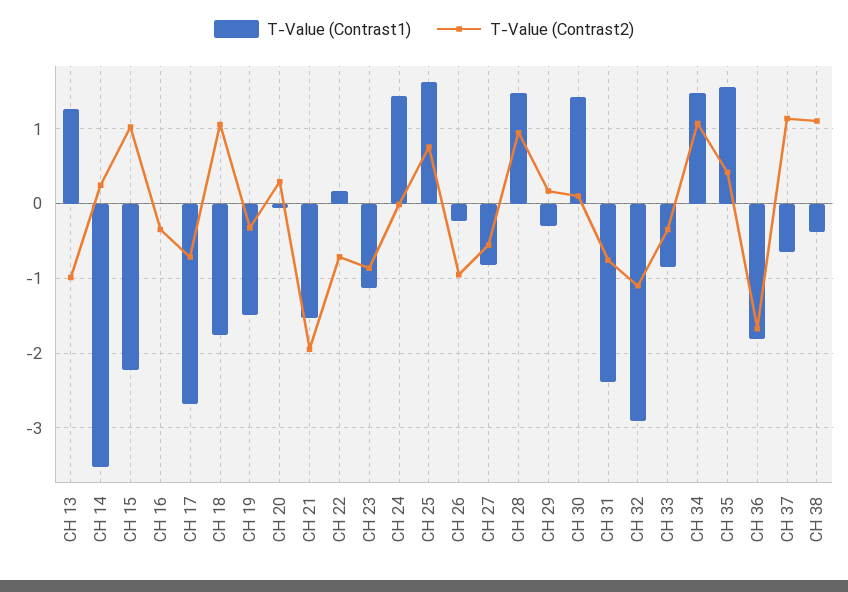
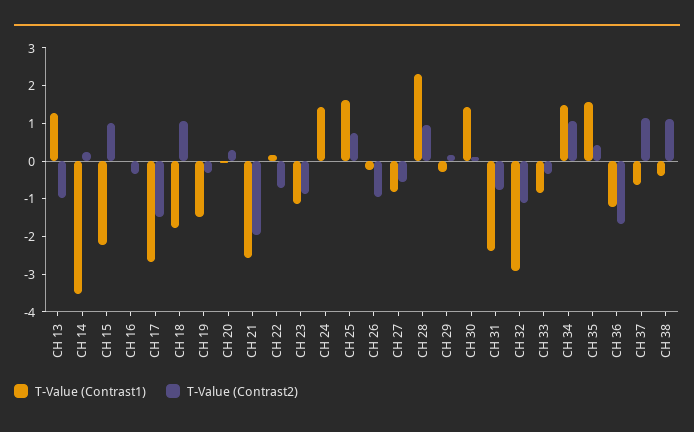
T-Value (Contrast2), CH 17: -0.7 -> -1.5
T-Value (Contrast1), CH 21: -1.5 -> -2.5
T-Value (Contrast1), CH 28: 1.5 -> 2.25
T-Value (Contrast1), CH 36: -1.8 -> -1.25

